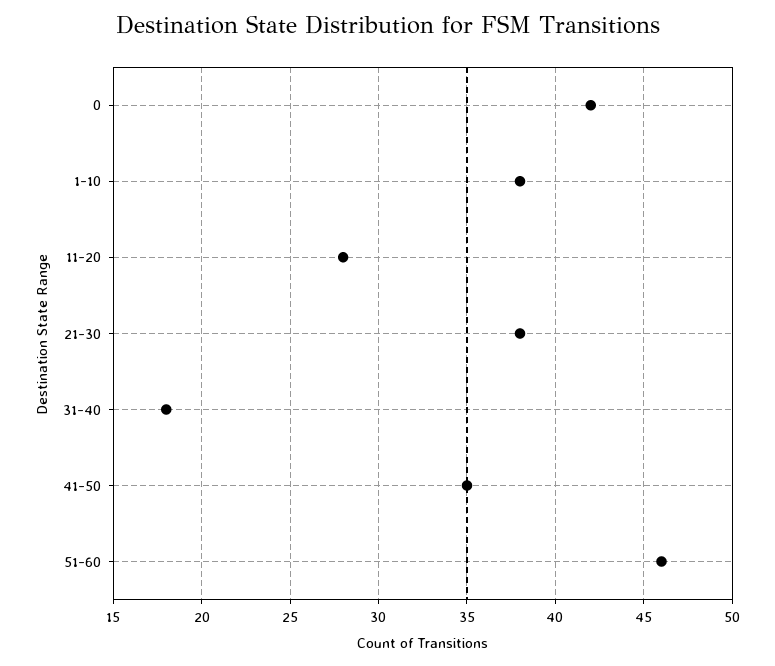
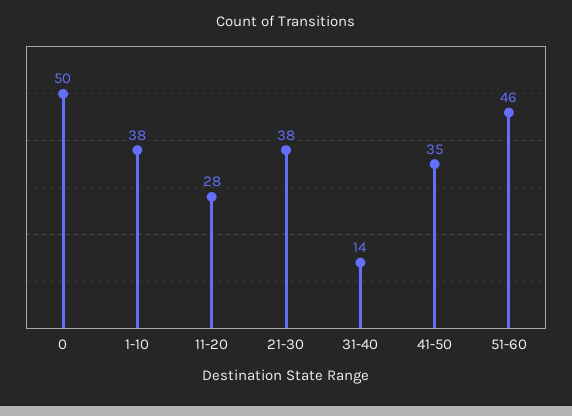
0: 42 -> 50
31-40: 18 -> 14

